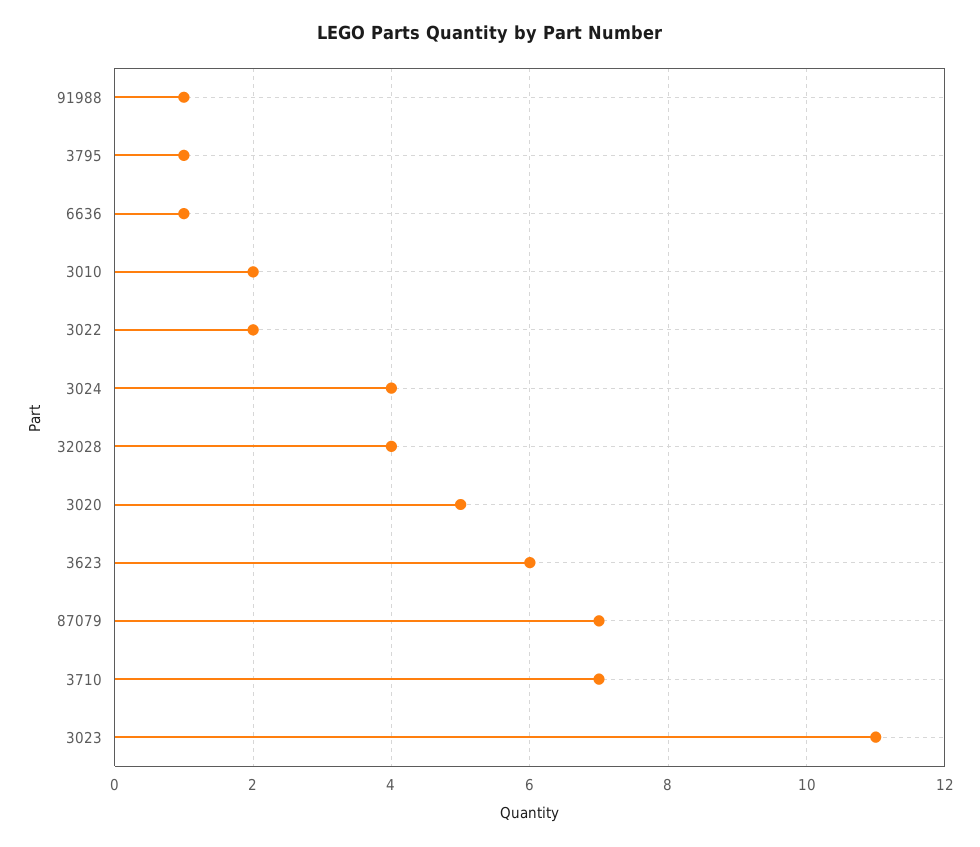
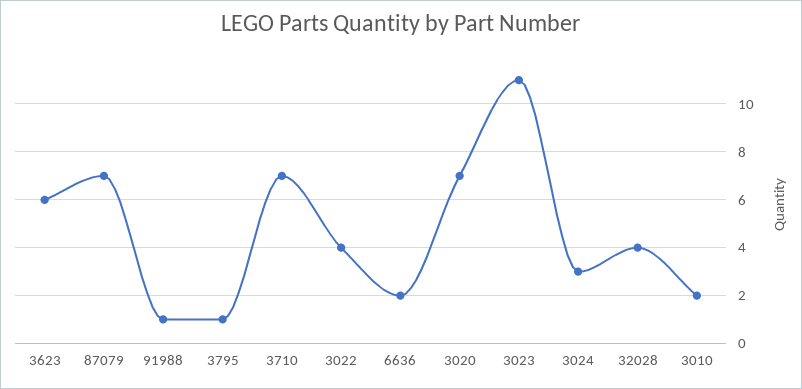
6636: 1 -> 2
3022: 2 -> 4
3024: 4 -> 3
3020: 5 -> 7

